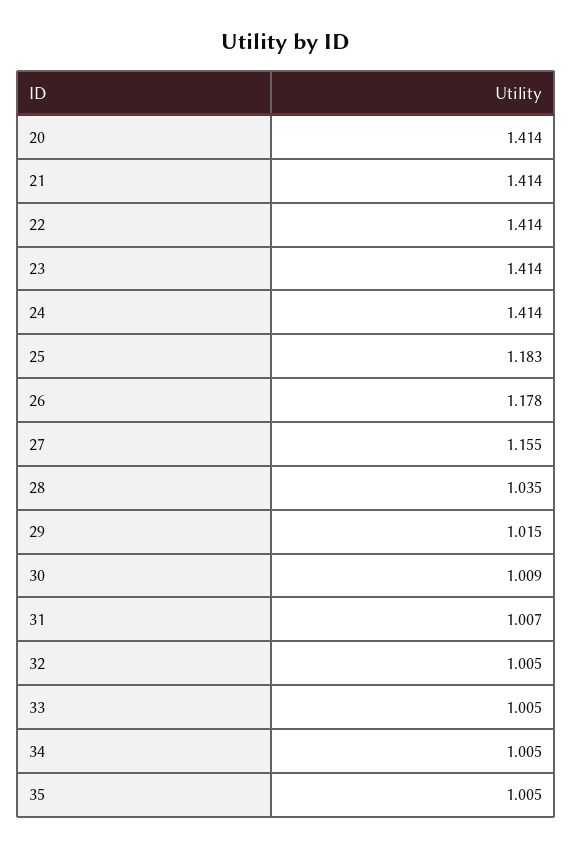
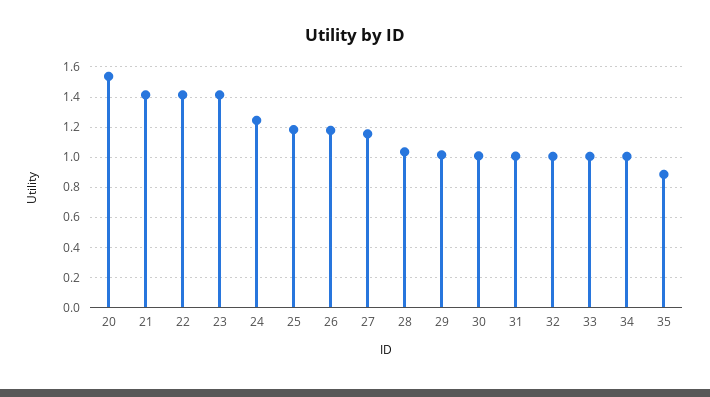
20: 1.414 -> 1.55
24: 1.414 -> 1.25
35: 1.005 -> 0.9

